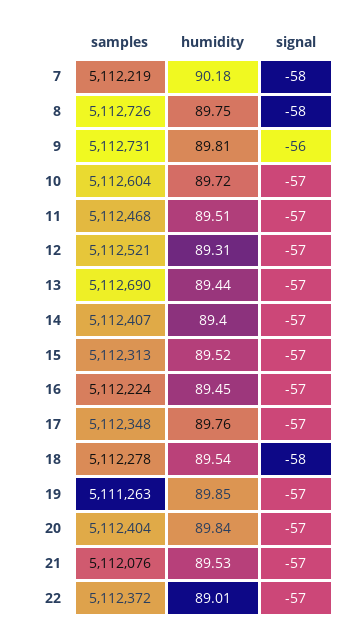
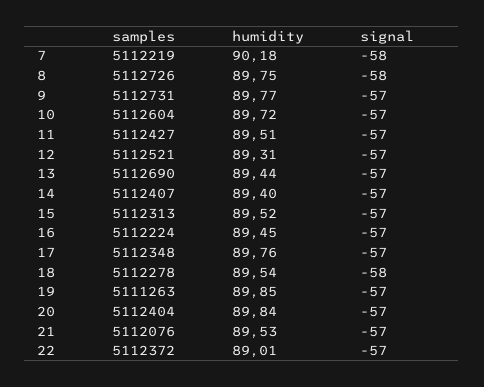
humidity, 9: 89.81 -> 89.77
signal, 9: -56 -> -57
samples, 11: 5112468 -> 5112427

